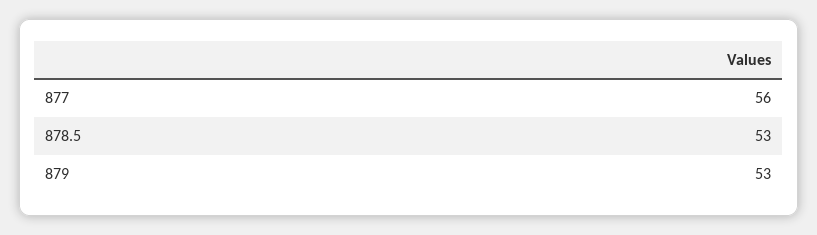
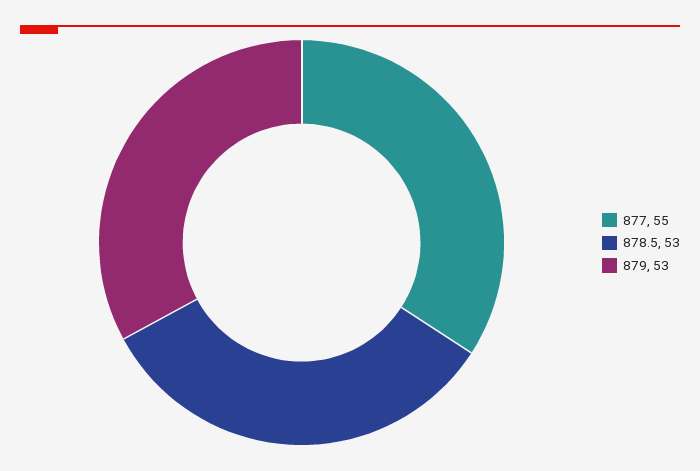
877: 56 -> 55

